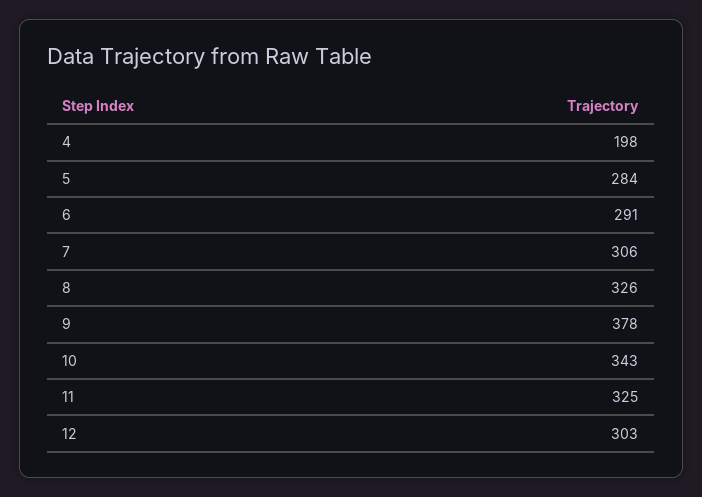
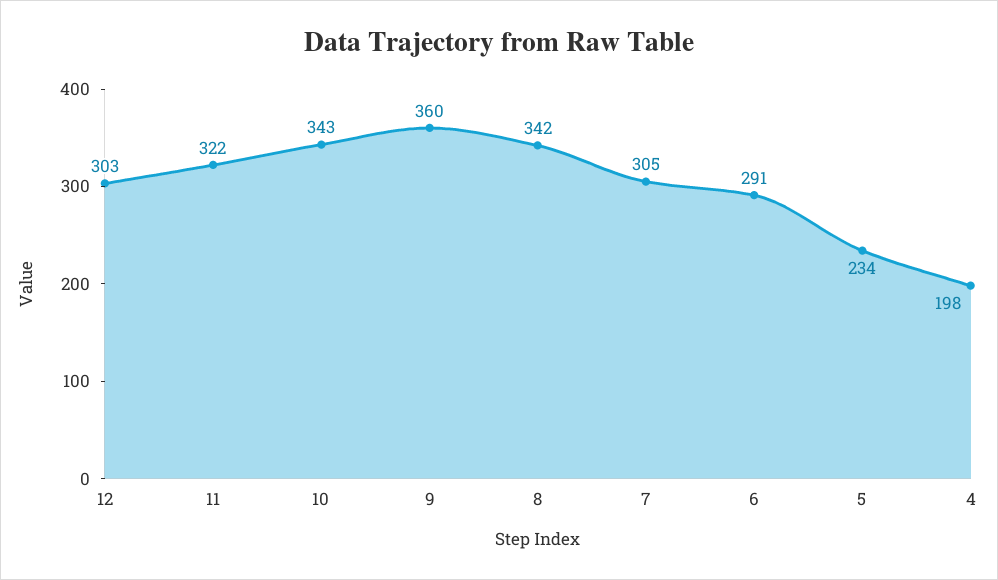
5: 284 -> 234
7: 306 -> 305
8: 326 -> 342
9: 378 -> 360
11: 325 -> 322

